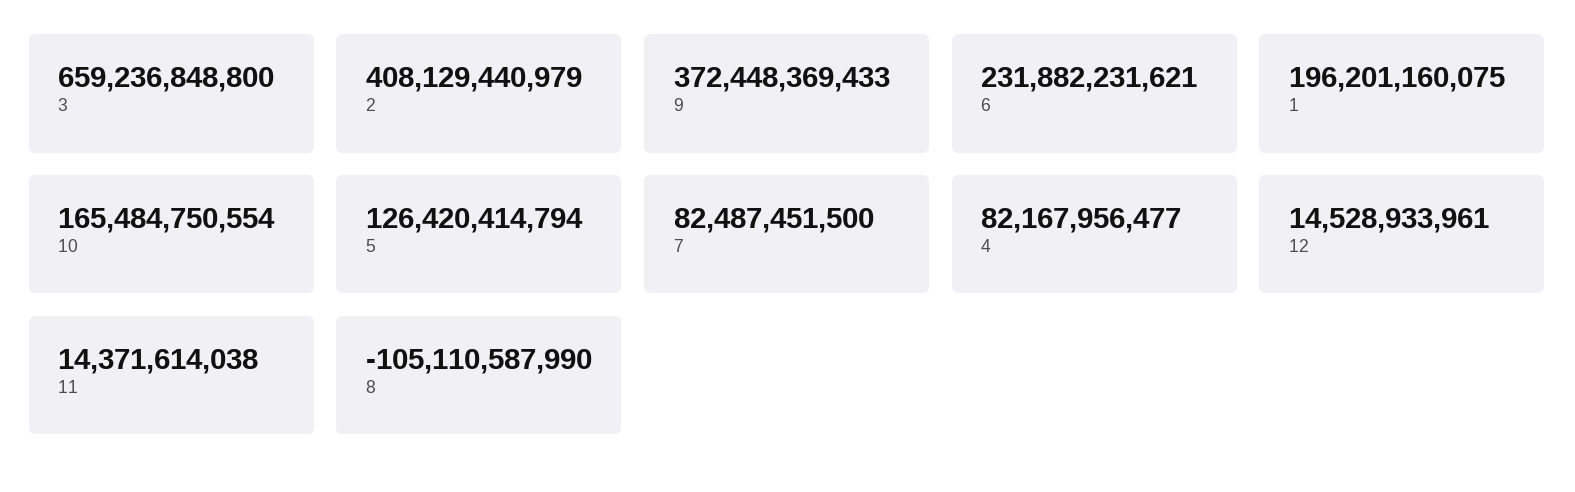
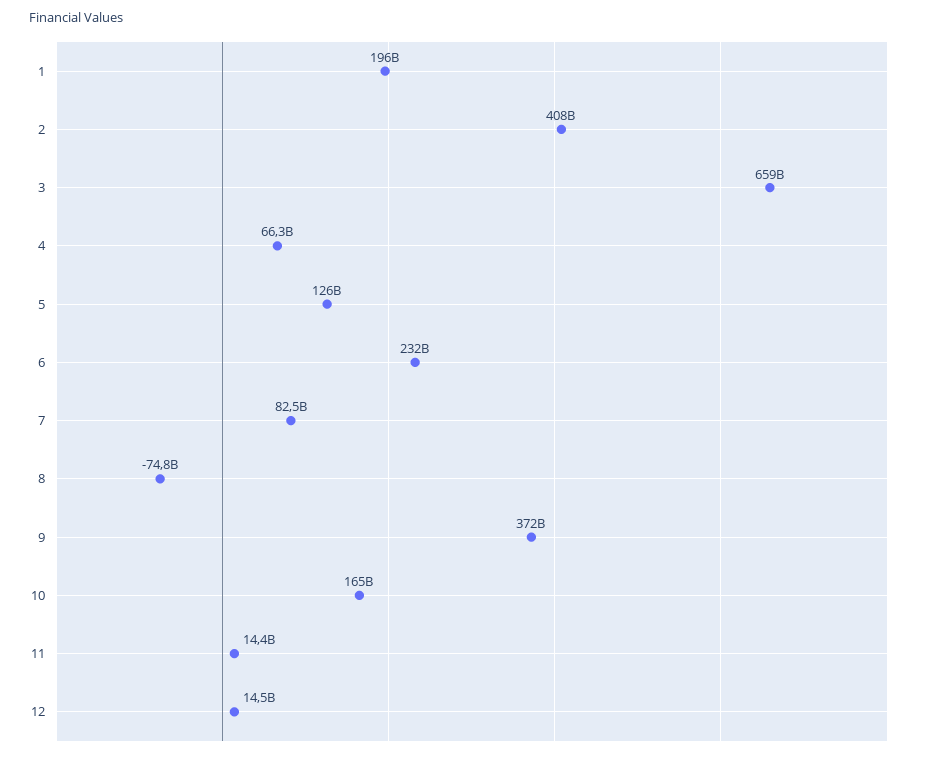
4: 82167956477 -> 66300000000
8: -105110587990 -> -74800000000

